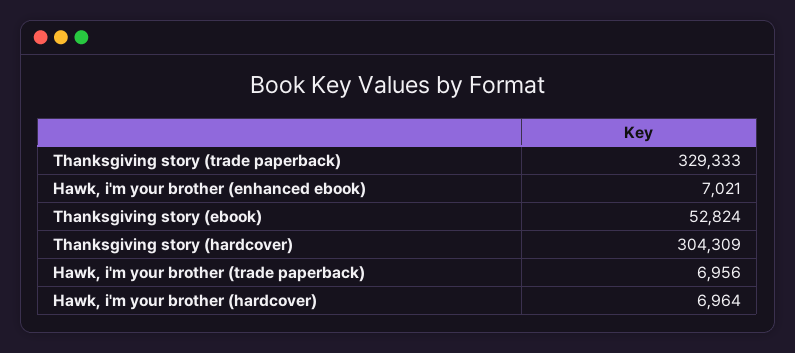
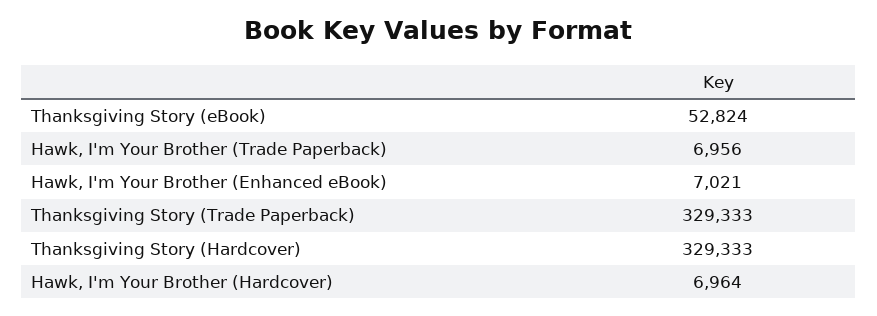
Thanksgiving story (hardcover): 304309 -> 329333

